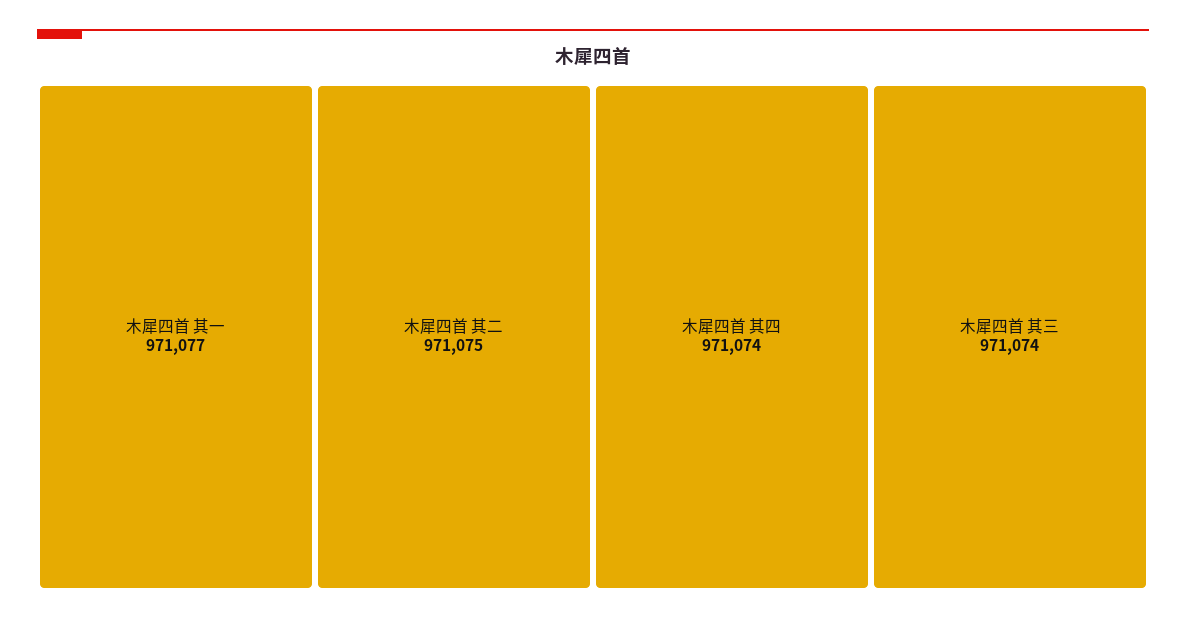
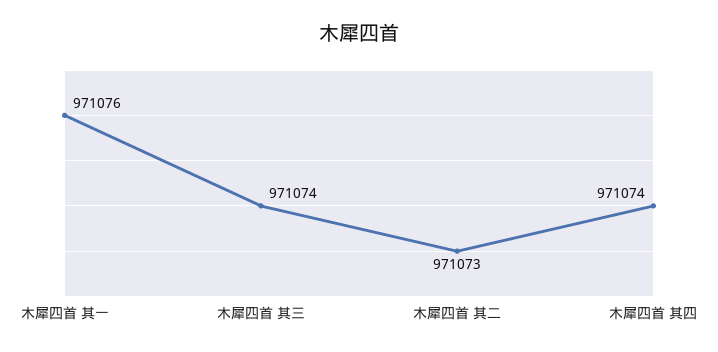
木犀四首 其一: 971077 -> 971076
木犀四首 其二: 971075 -> 971073

